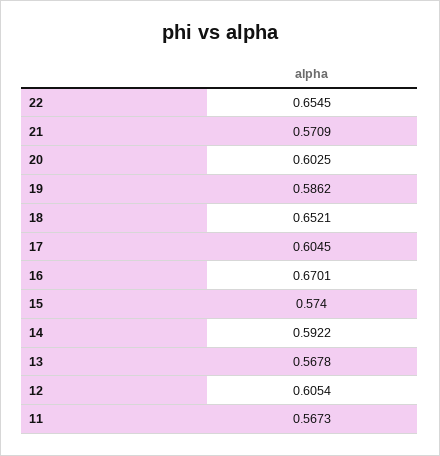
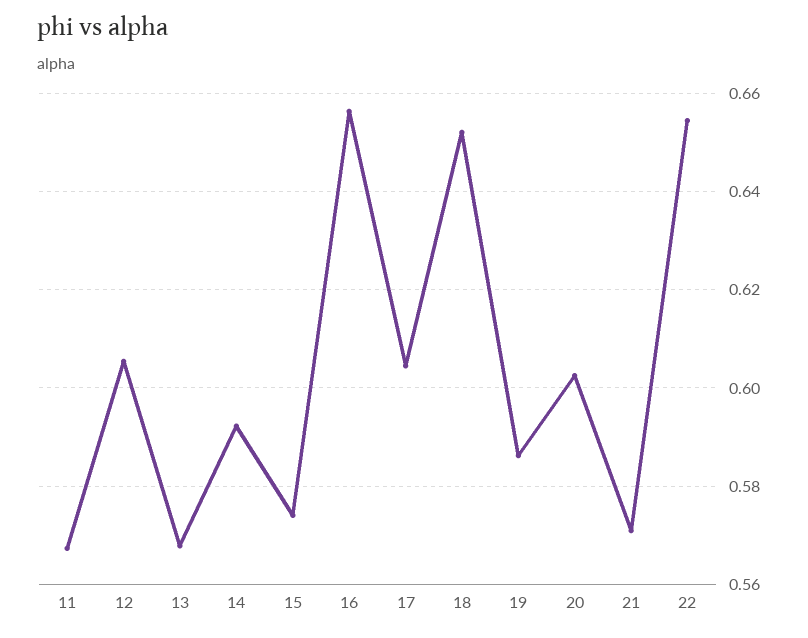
16: 0.6701 -> 0.656

